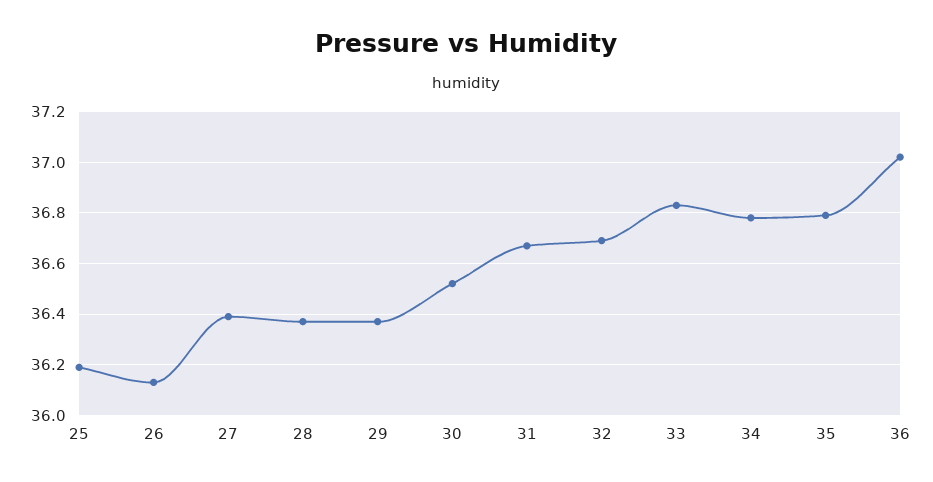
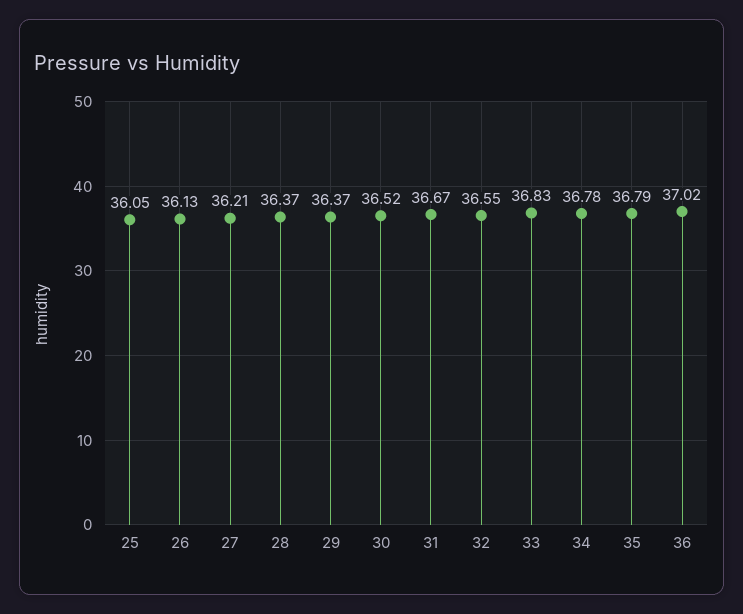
25: 36.2 -> 36.05
27: 36.4 -> 36.21
32: 36.7 -> 36.55

